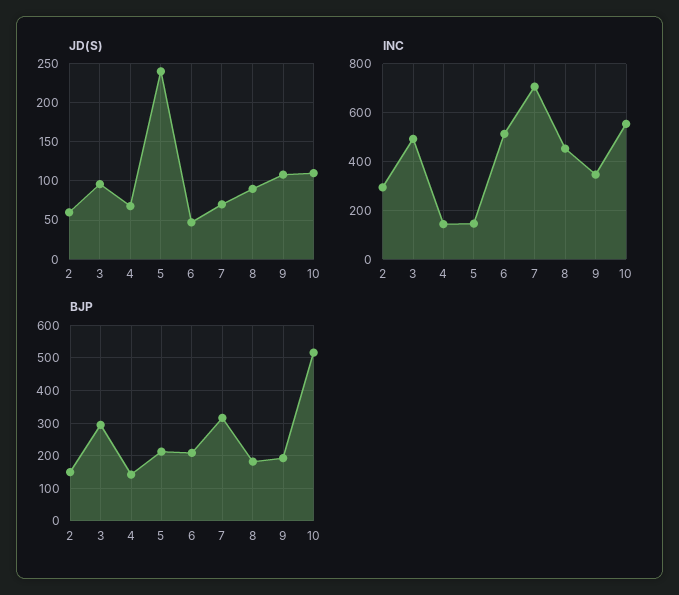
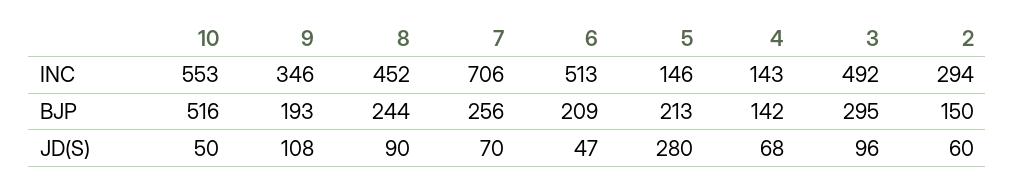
JD(S), 5: 240 -> 280
JD(S), 10: 110 -> 50
BJP, 7: 320 -> 256
BJP, 8: 180 -> 244

